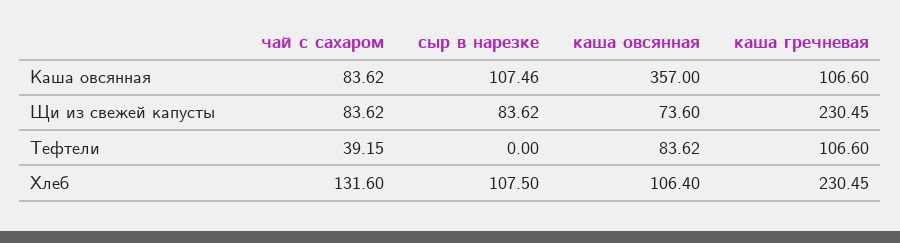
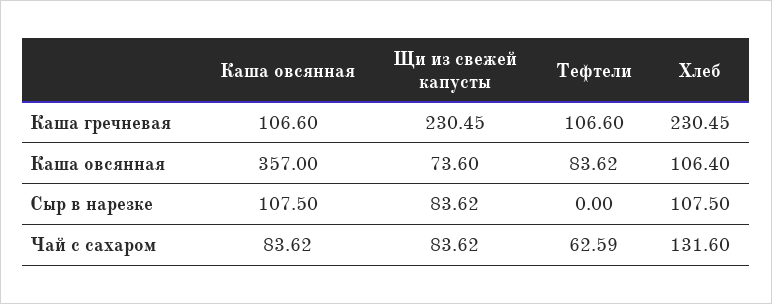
сыр в нарезке, Каша овсянная: 107.46 -> 107.5
чай с сахаром, Тефтели: 39.15 -> 62.59

